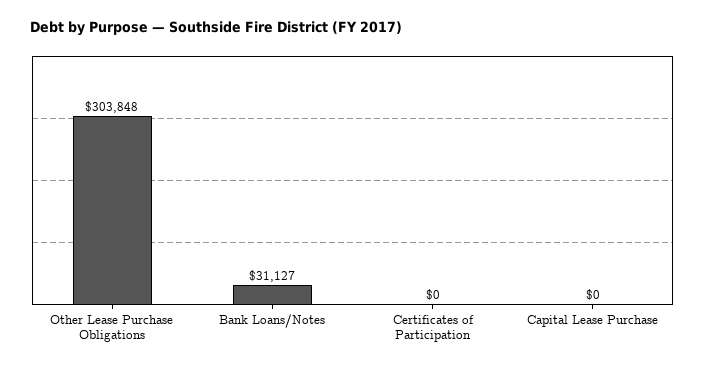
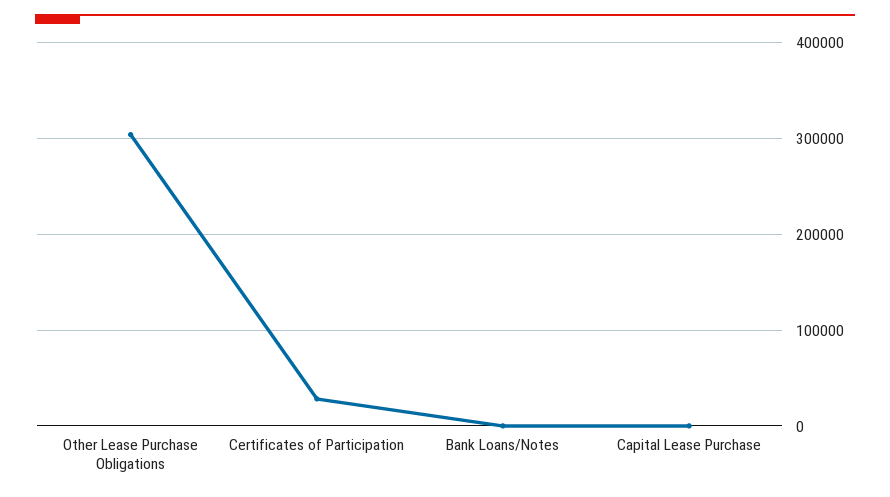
Bank Loans/Notes: 31127 -> 0
Certificates of Participation: 0 -> 30000

